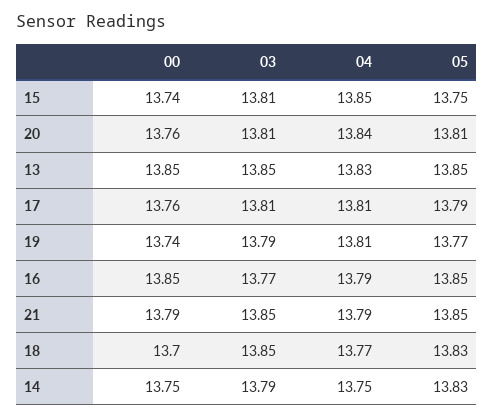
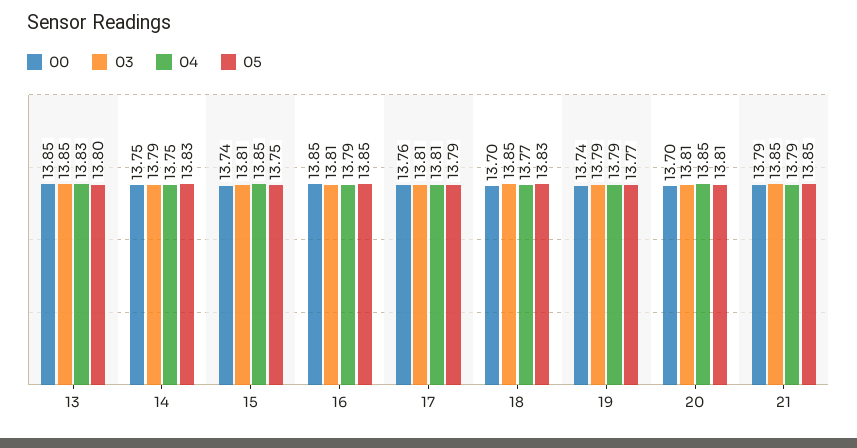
00, 20: 13.76 -> 13.7
04, 20: 13.84 -> 13.85
05, 13: 13.85 -> 13.8
04, 19: 13.81 -> 13.79
03, 16: 13.77 -> 13.81

